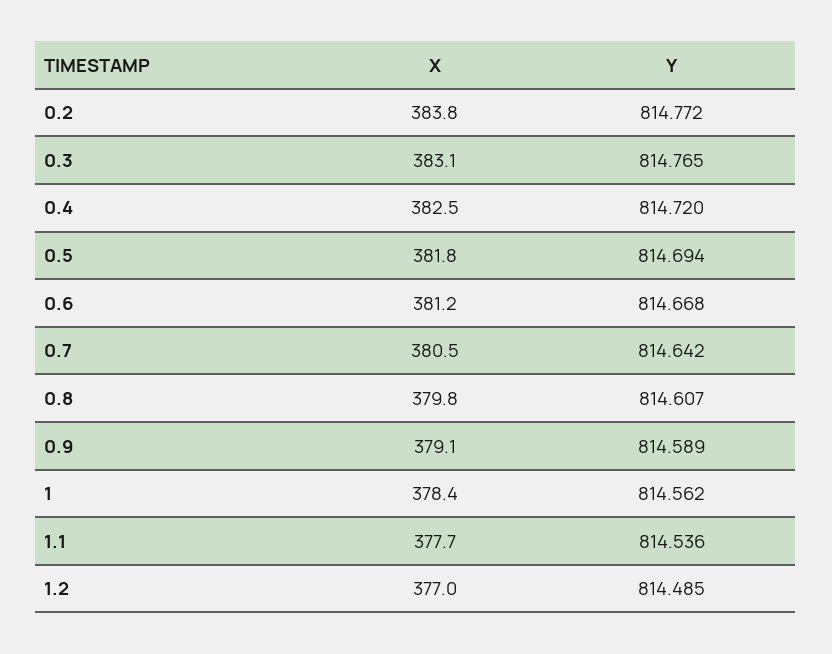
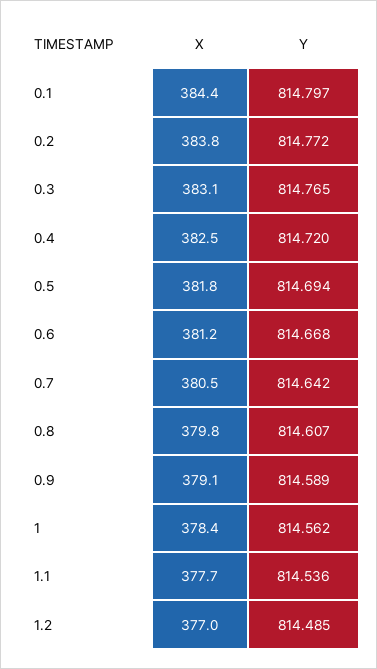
X, 0.1: none -> 384.4
Y, 0.1: none -> 814.797

